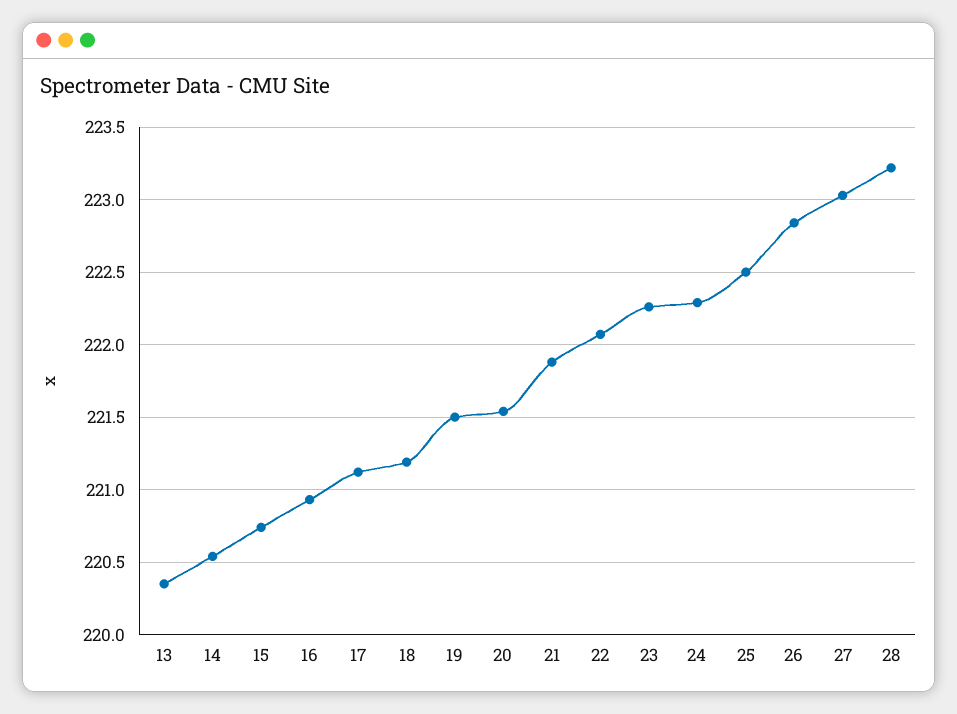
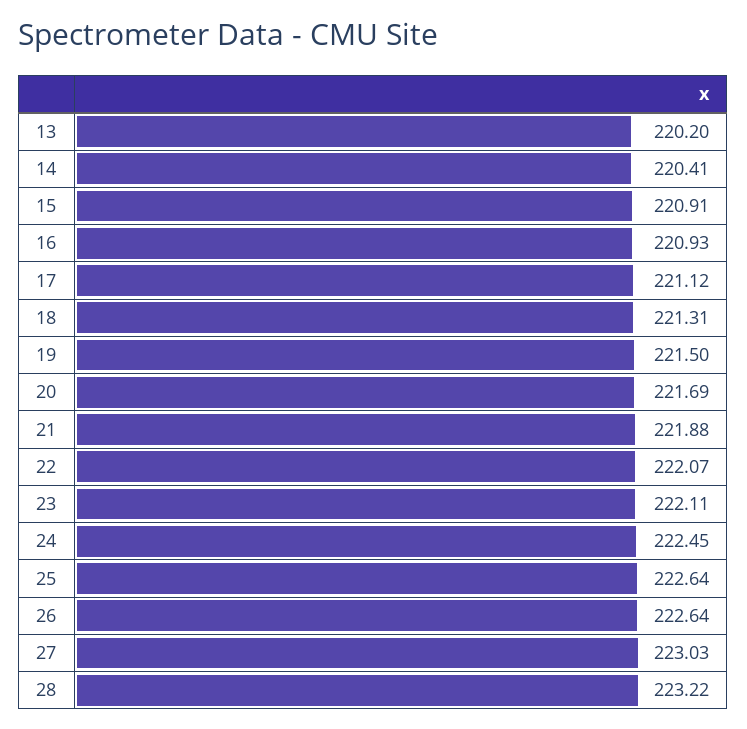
13: 220.35 -> 220.2
14: 220.55 -> 220.41
15: 220.75 -> 220.91
18: 221.2 -> 221.31
20: 221.55 -> 221.69
23: 222.25 -> 222.11
24: 222.3 -> 222.45
25: 222.5 -> 222.64
26: 222.85 -> 222.64

